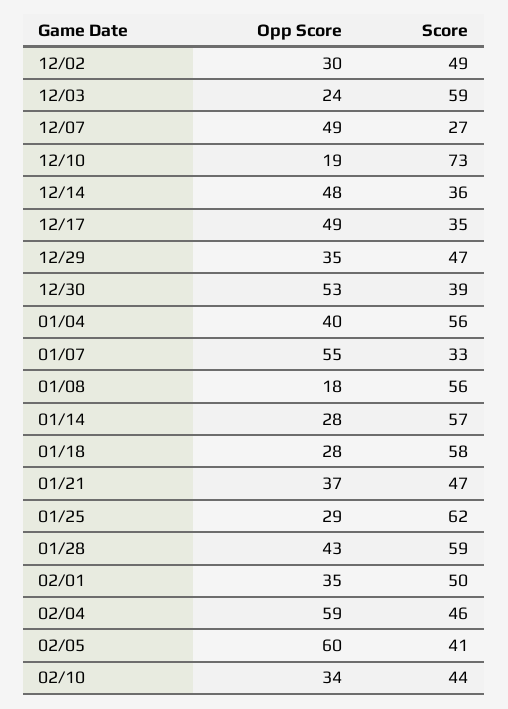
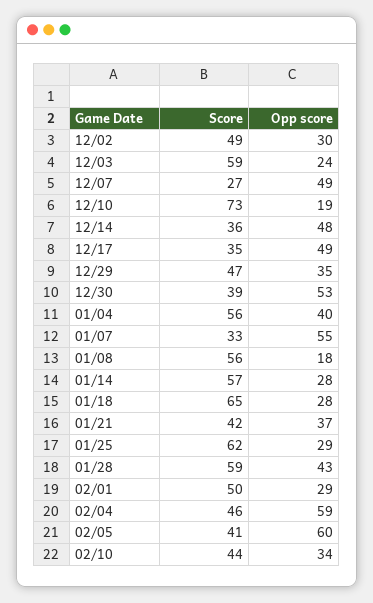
Score, 01/18: 58 -> 65
Score, 01/21: 47 -> 42
Opp Score, 02/01: 35 -> 29

